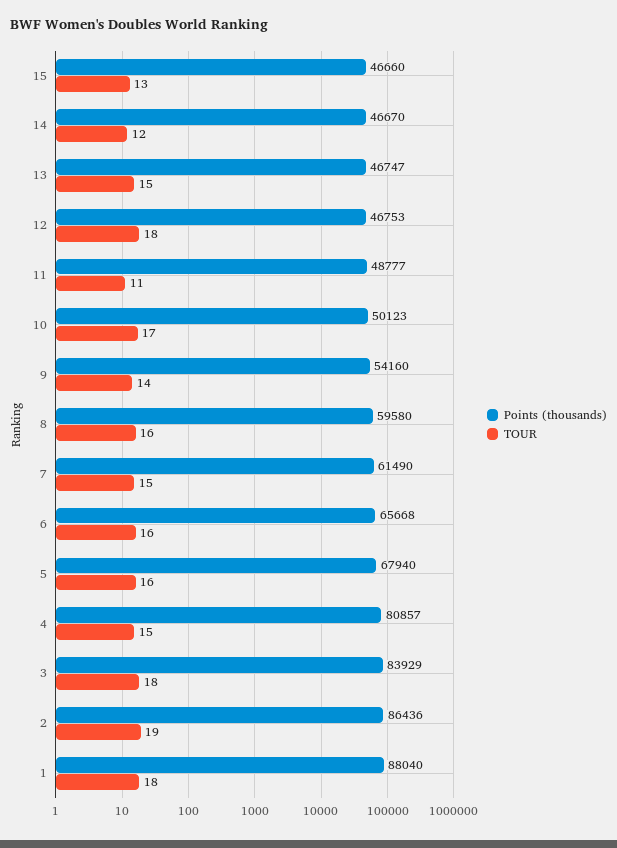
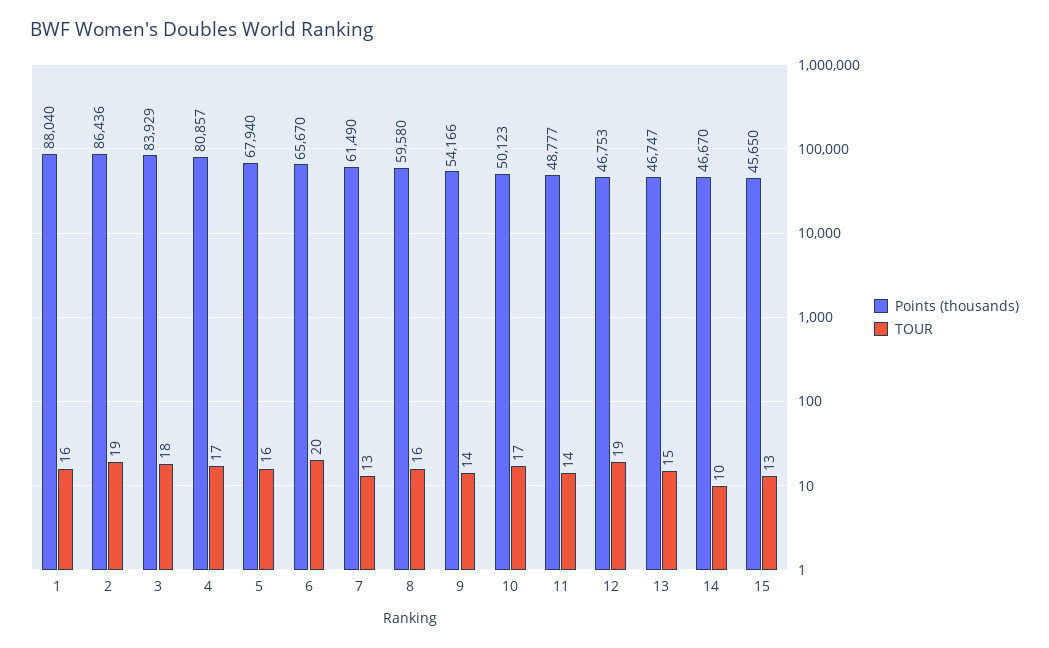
Points (thousands), 15: 46660 -> 45650
TOUR, 14: 12 -> 10
TOUR, 12: 18 -> 19
TOUR, 11: 11 -> 14
Points (thousands), 9: 54160 -> 54166
TOUR, 7: 15 -> 13
Points (thousands), 6: 65668 -> 65670
TOUR, 6: 16 -> 20
TOUR, 4: 15 -> 17
TOUR, 1: 18 -> 16

